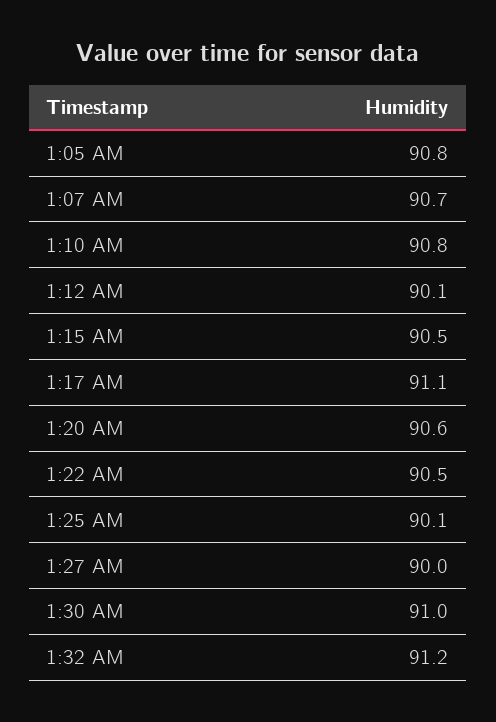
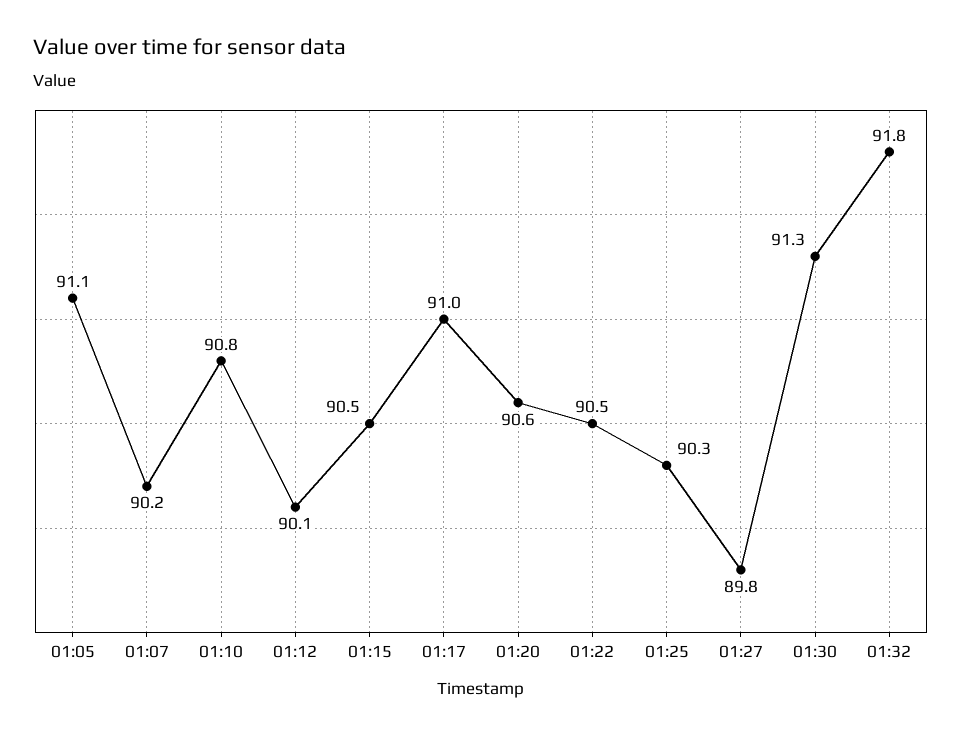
1:05 AM: 90.8 -> 91.1
1:07 AM: 90.7 -> 90.2
1:17 AM: 91.1 -> 91
1:25 AM: 90.1 -> 90.3
1:27 AM: 90 -> 89.8
1:30 AM: 91 -> 91.3
1:32 AM: 91.2 -> 91.8

